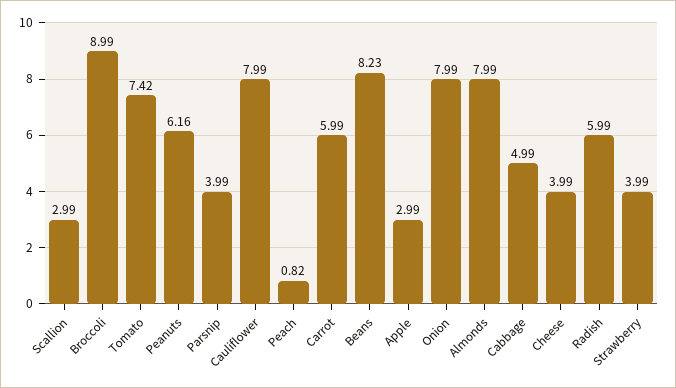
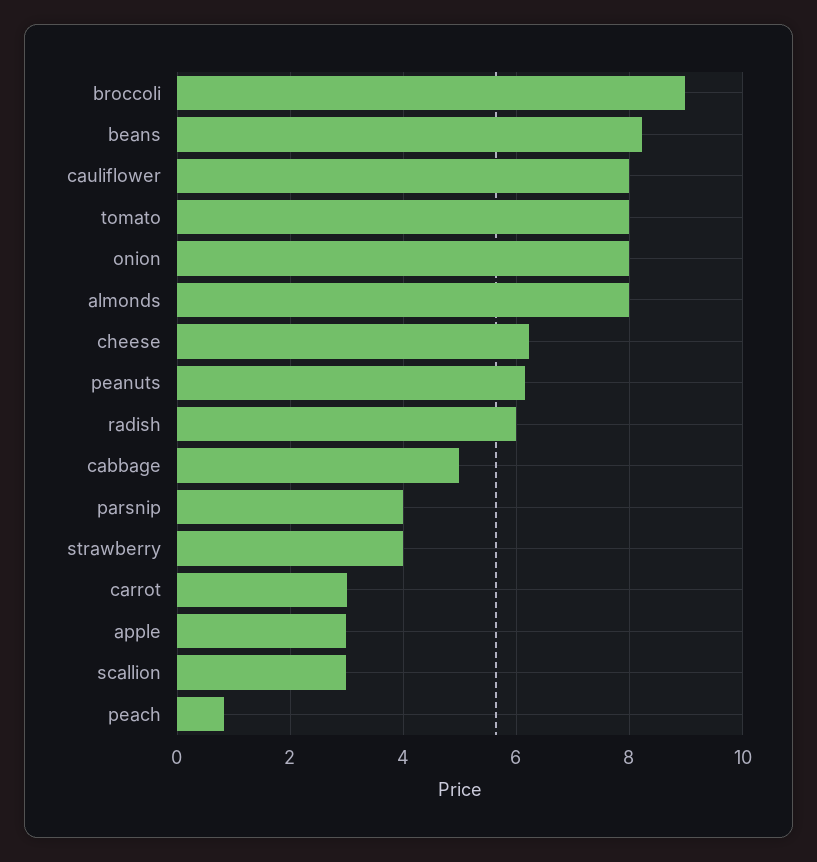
Tomato: 7.42 -> 8
Carrot: 5.99 -> 3
Cheese: 3.99 -> 6.2

